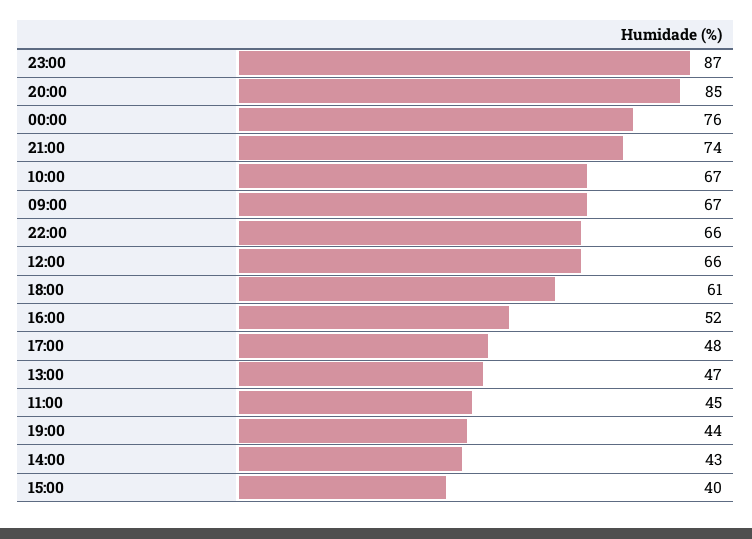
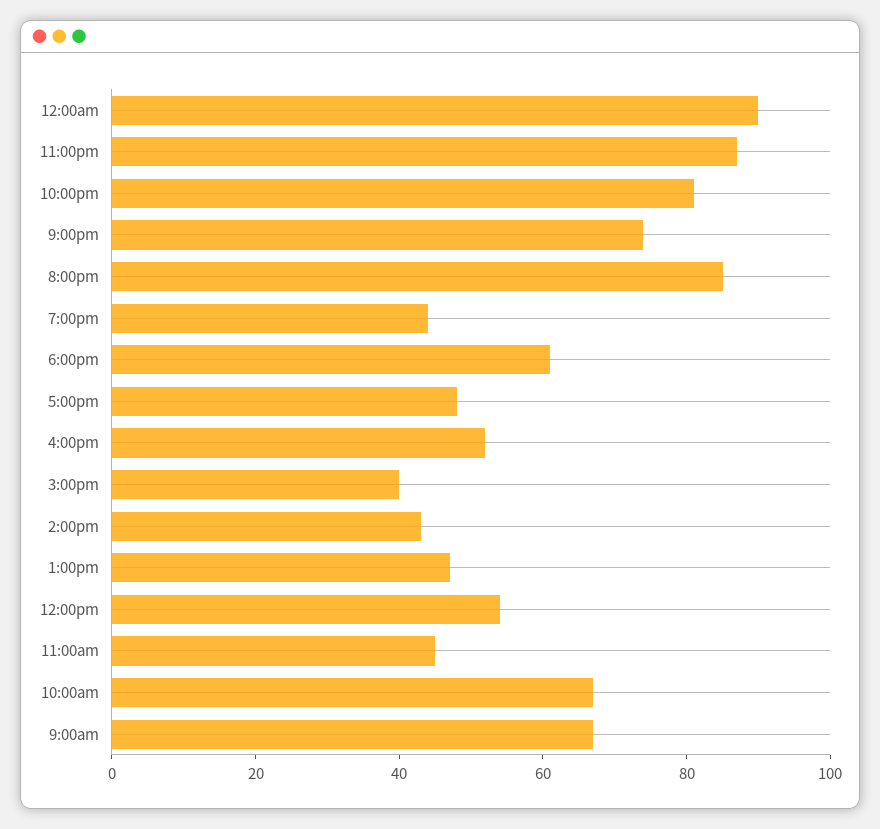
00:00: 76 -> 90
22:00: 66 -> 80
12:00: 66 -> 55

